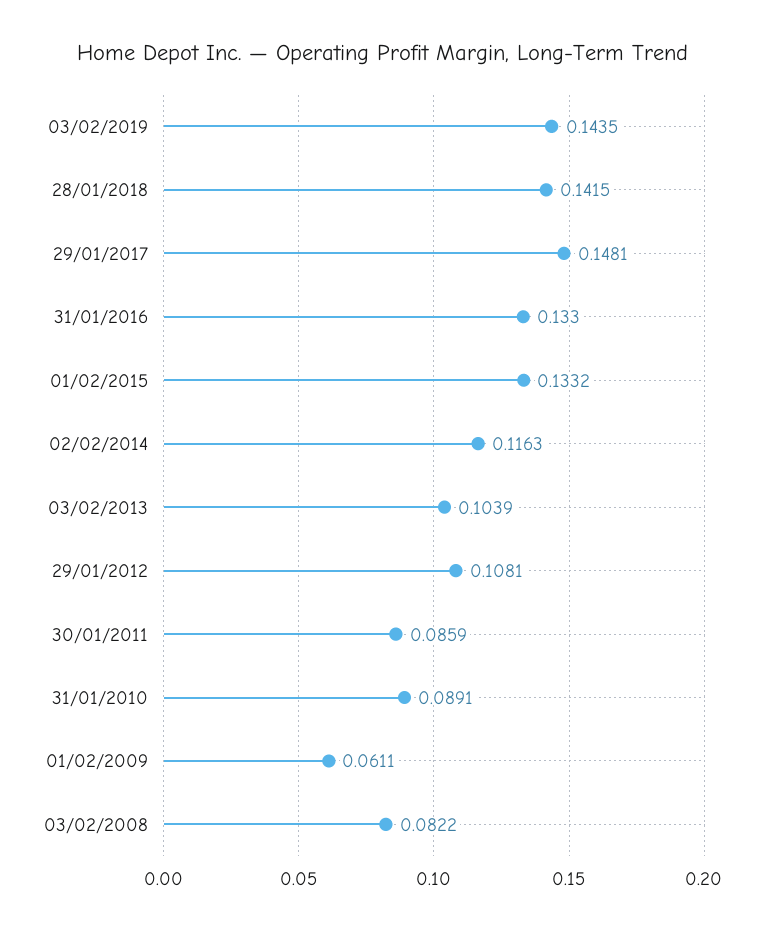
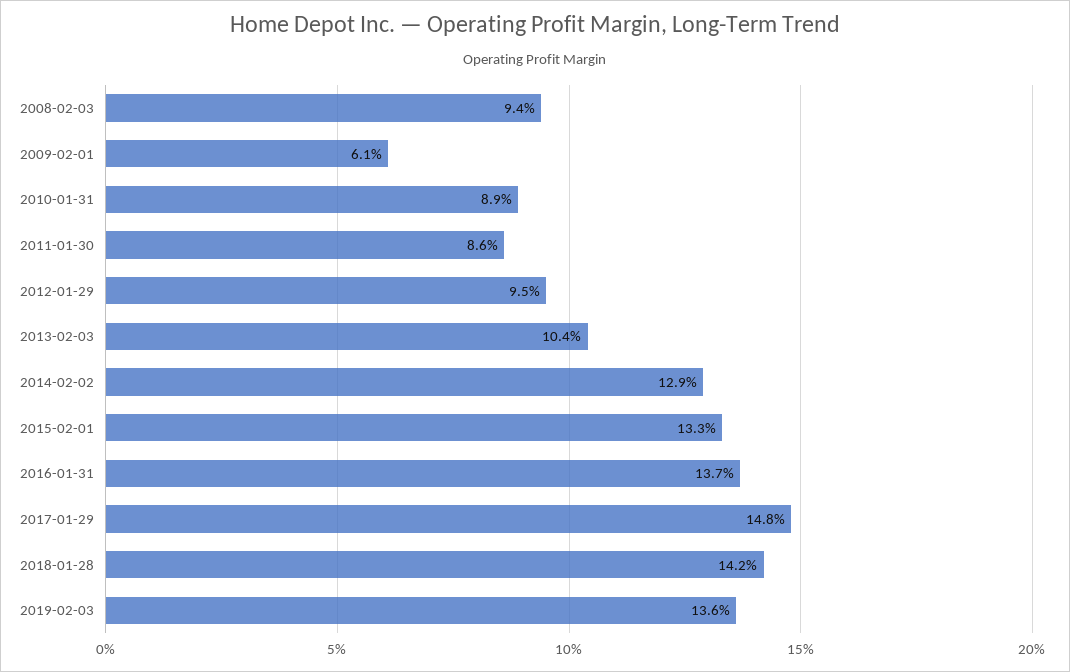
03/02/2019: 0.1435 -> 0.136
31/01/2016: 0.133 -> 0.137
02/02/2014: 0.1163 -> 0.129
29/01/2012: 0.1081 -> 0.095
03/02/2008: 0.0822 -> 0.094

